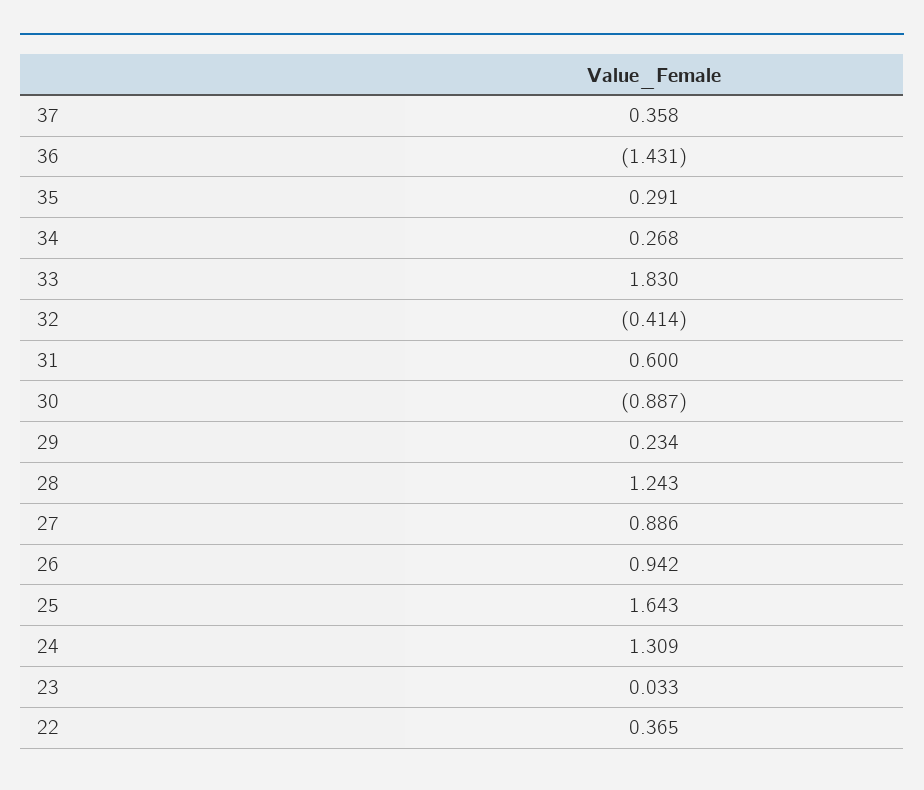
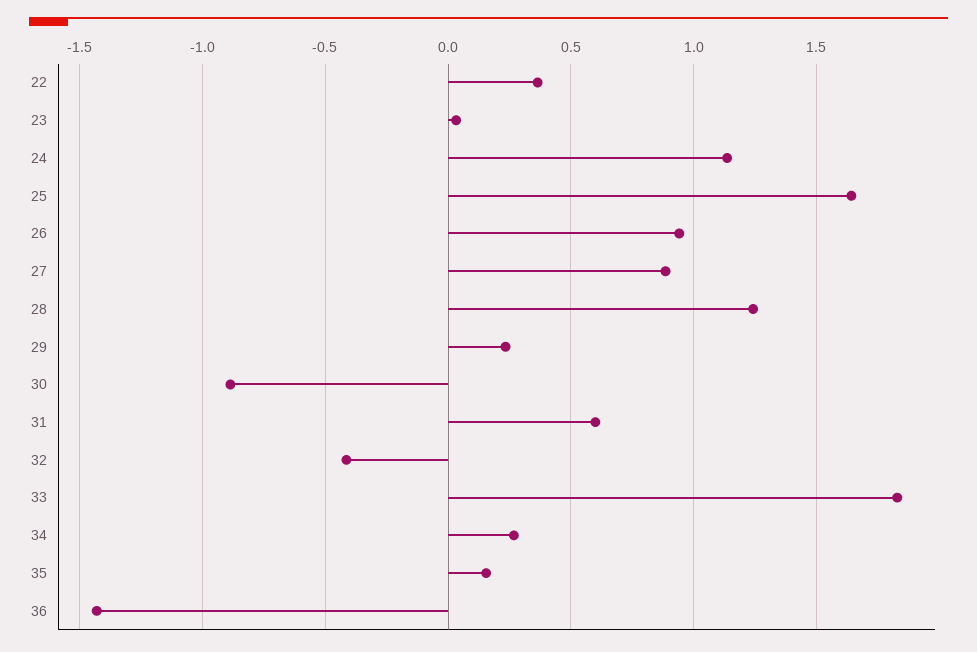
37: 0.358 -> none
35: 0.291 -> 0.15
24: 1.309 -> 1.15

